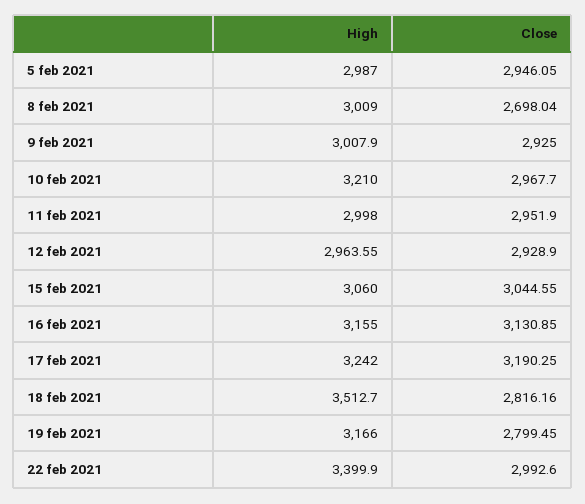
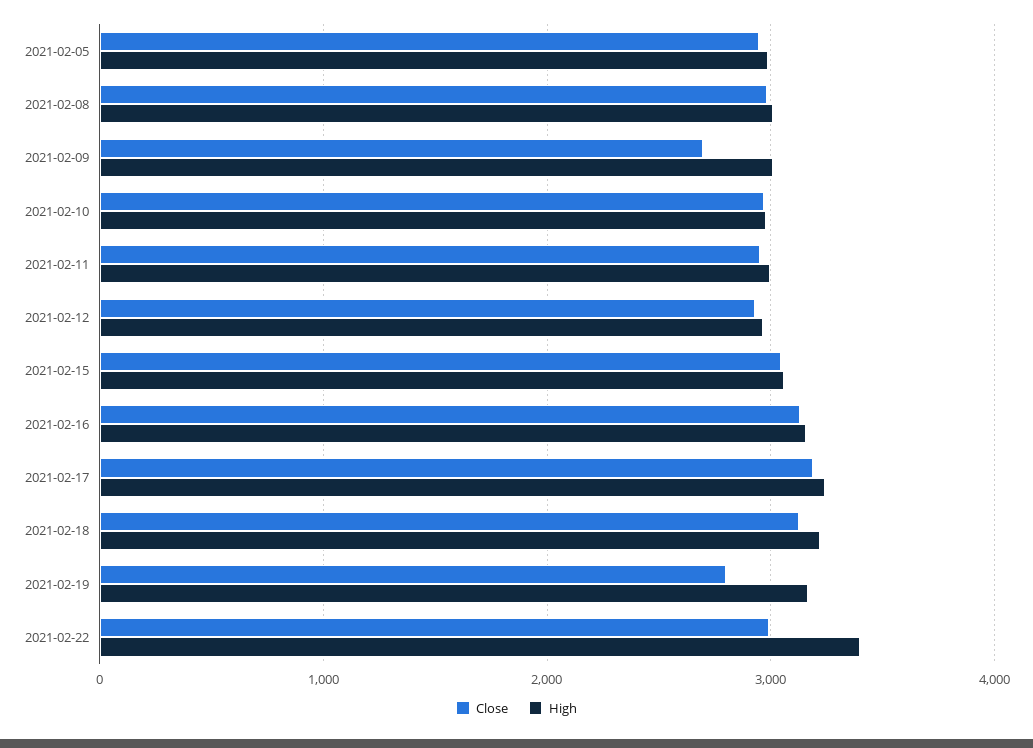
Close, 8 feb 2021: 2698.04 -> 3000
Close, 9 feb 2021: 2925 -> 2700
High, 10 feb 2021: 3210 -> 3000
High, 18 feb 2021: 3512.7 -> 3200
Close, 18 feb 2021: 2816.16 -> 3100

